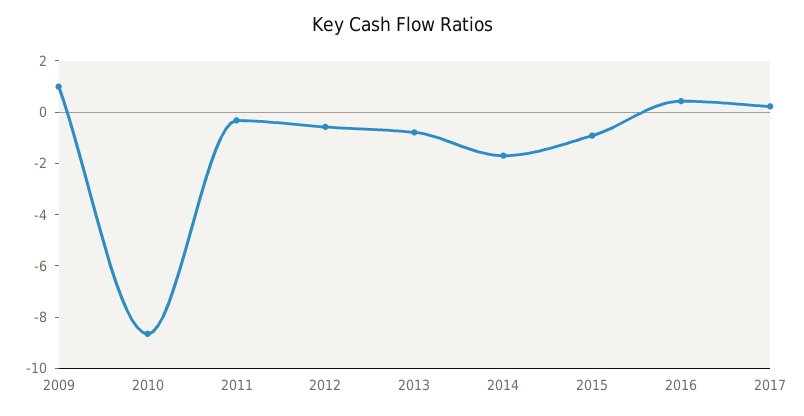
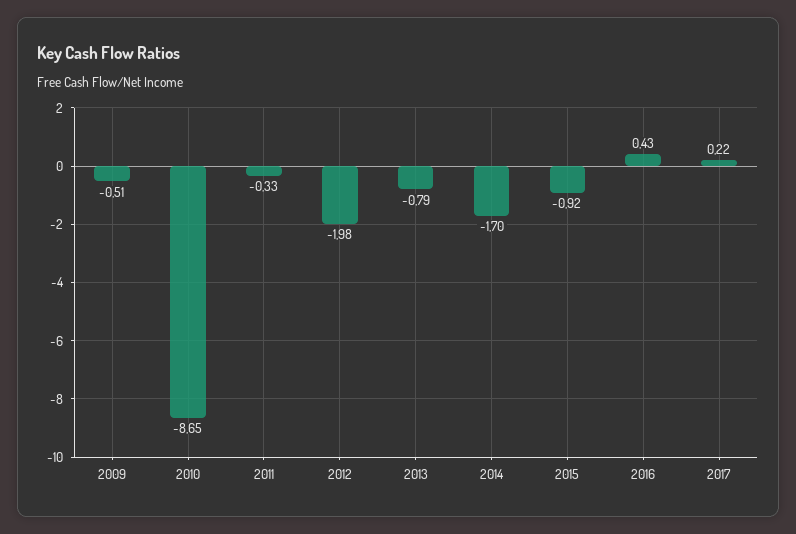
2009: 1 -> -0.51
2012: -0.5 -> -1.98

